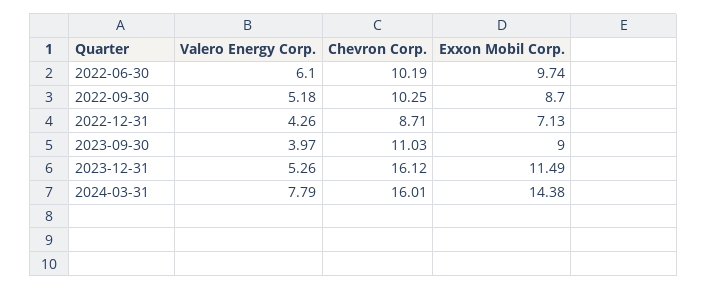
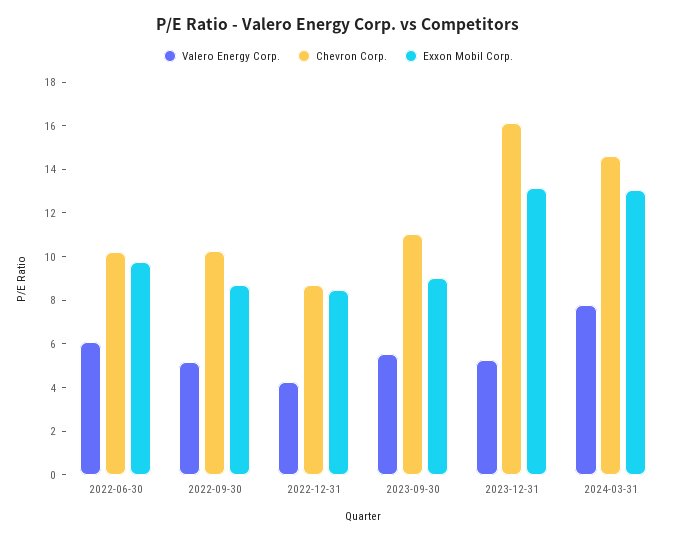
Exxon Mobil Corp., 2022-12-31: 7.13 -> 8.5
Valero Energy Corp., 2023-09-30: 3.97 -> 5.5
Exxon Mobil Corp., 2023-12-31: 11.49 -> 13
Chevron Corp., 2024-03-31: 16.01 -> 14.5
Exxon Mobil Corp., 2024-03-31: 14.38 -> 13

